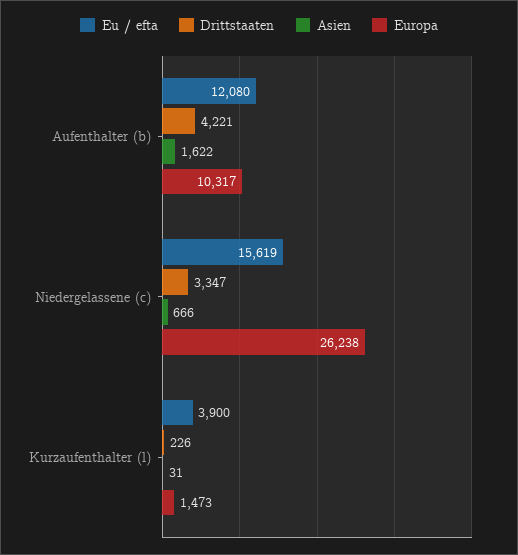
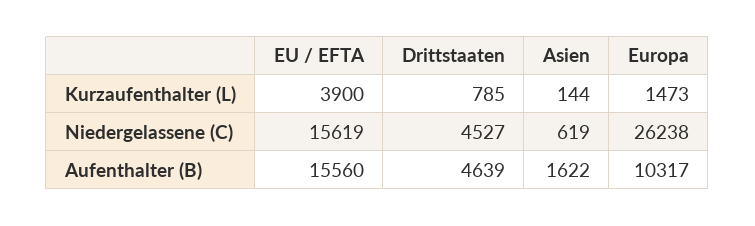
Eu / efta, Aufenthalter (b): 12080 -> 15560
Drittstaaten, Aufenthalter (b): 4221 -> 4639
Drittstaaten, Niedergelassene (c): 3347 -> 4527
Asien, Niedergelassene (c): 666 -> 619
Drittstaaten, Kurzaufenthalter (l): 226 -> 785
Asien, Kurzaufenthalter (l): 31 -> 144

